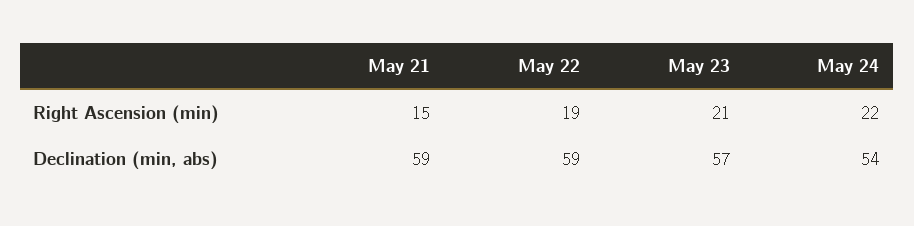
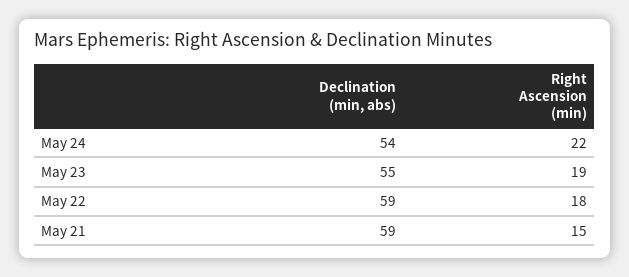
May 22, Right Ascension (min): 19 -> 18
May 23, Right Ascension (min): 21 -> 19
May 23, Declination (min, abs): 57 -> 55

